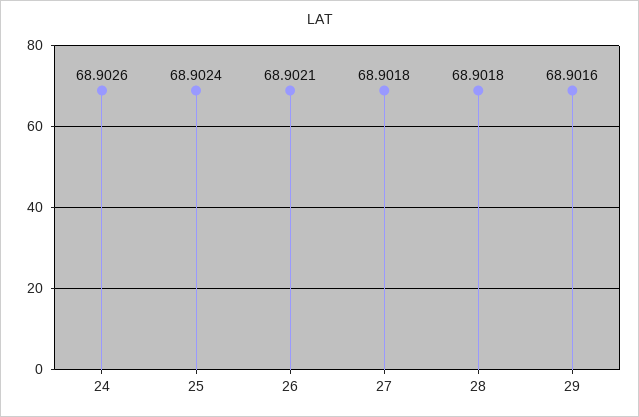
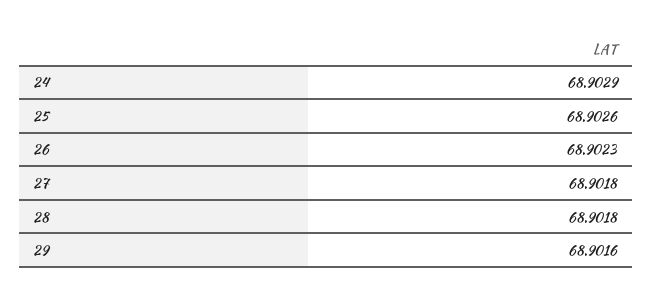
24: 68.9026 -> 68.9029
25: 68.9024 -> 68.9026
26: 68.9021 -> 68.9023

